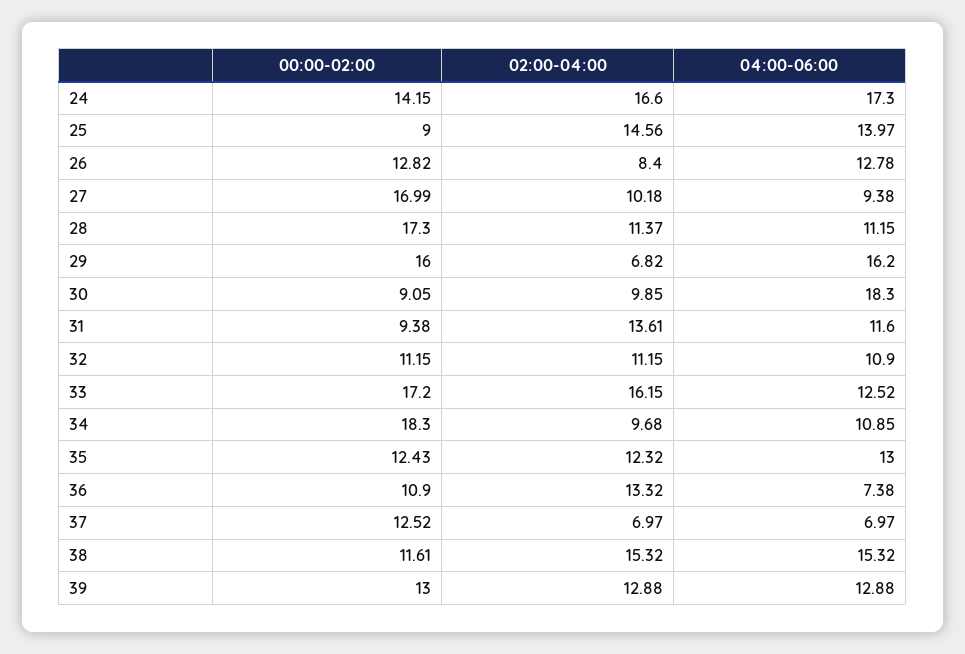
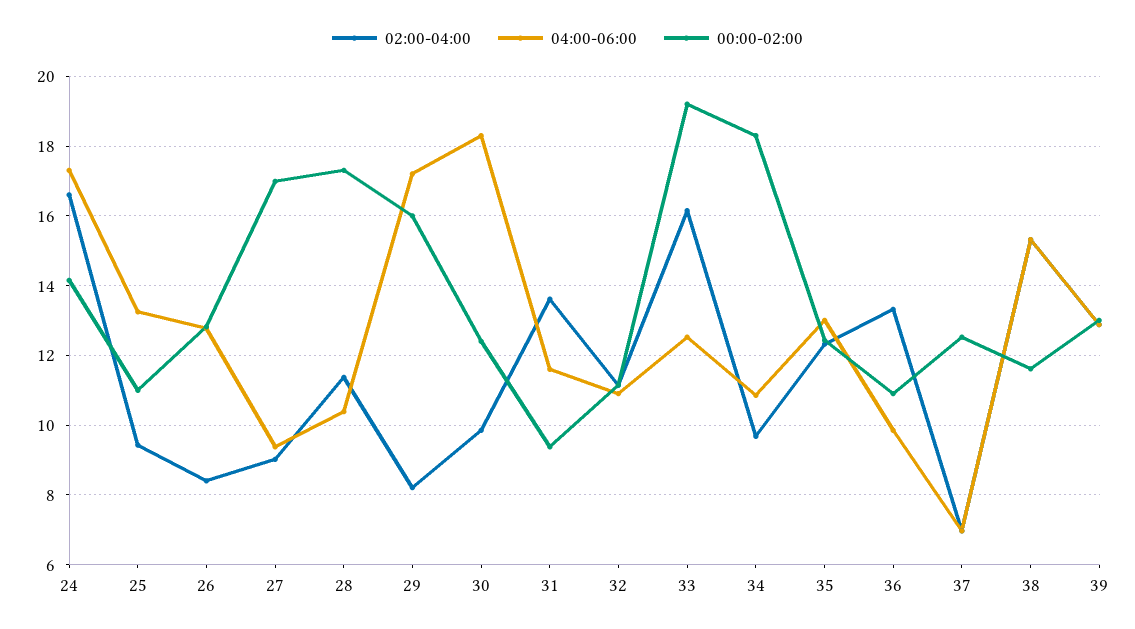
00:00-02:00, 25: 9 -> 11
02:00-04:00, 25: 14.56 -> 9.4
04:00-06:00, 25: 13.97 -> 13.2
02:00-04:00, 27: 10.18 -> 9
04:00-06:00, 28: 11.15 -> 10.4
02:00-04:00, 29: 6.82 -> 8.2
04:00-06:00, 29: 16.2 -> 17.2
00:00-02:00, 30: 9.05 -> 12.4
00:00-02:00, 33: 17.2 -> 19.2
04:00-06:00, 36: 7.38 -> 9.8

